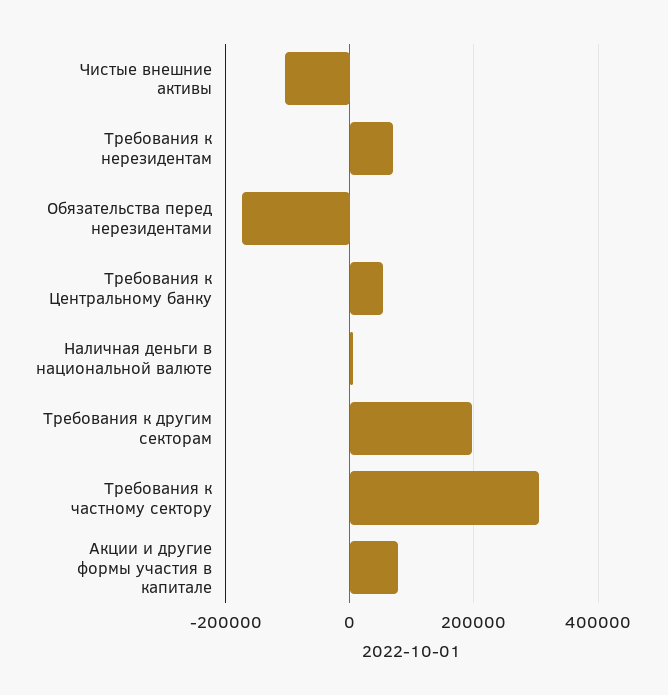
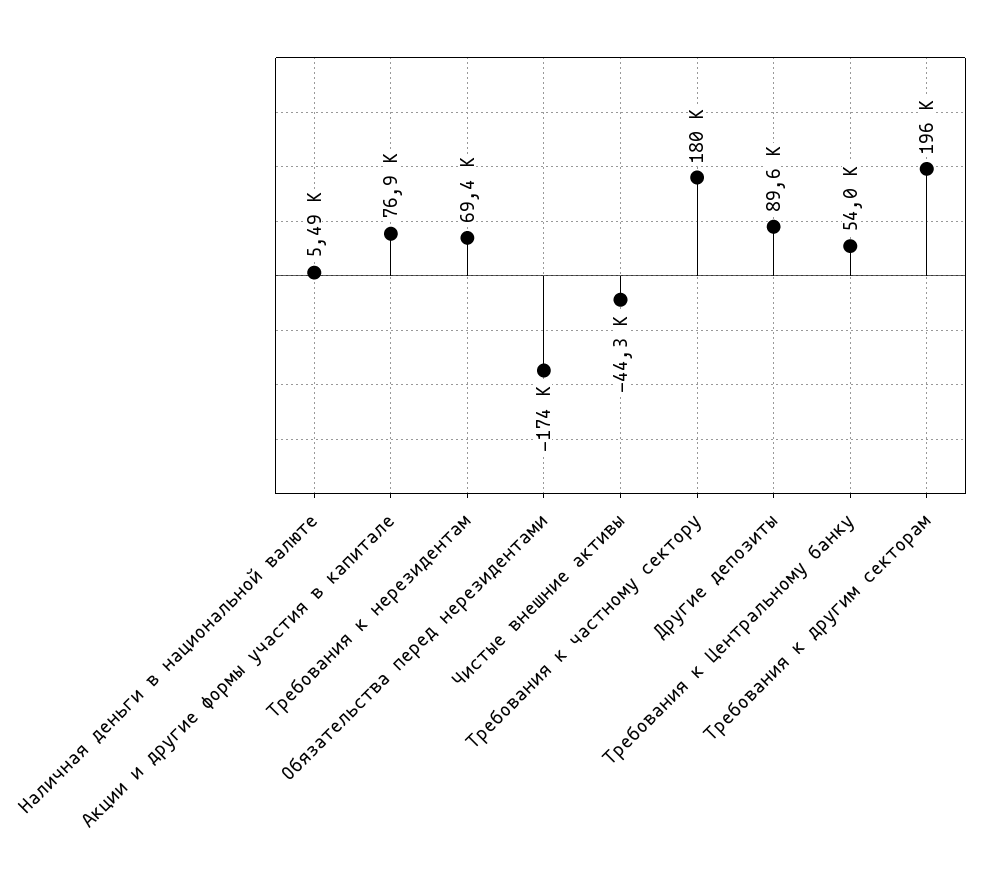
Чистые внешние активы: -100000 -> -44300
Требования к частному сектору: 300000 -> 180000
Другие депозиты: none -> 89600

